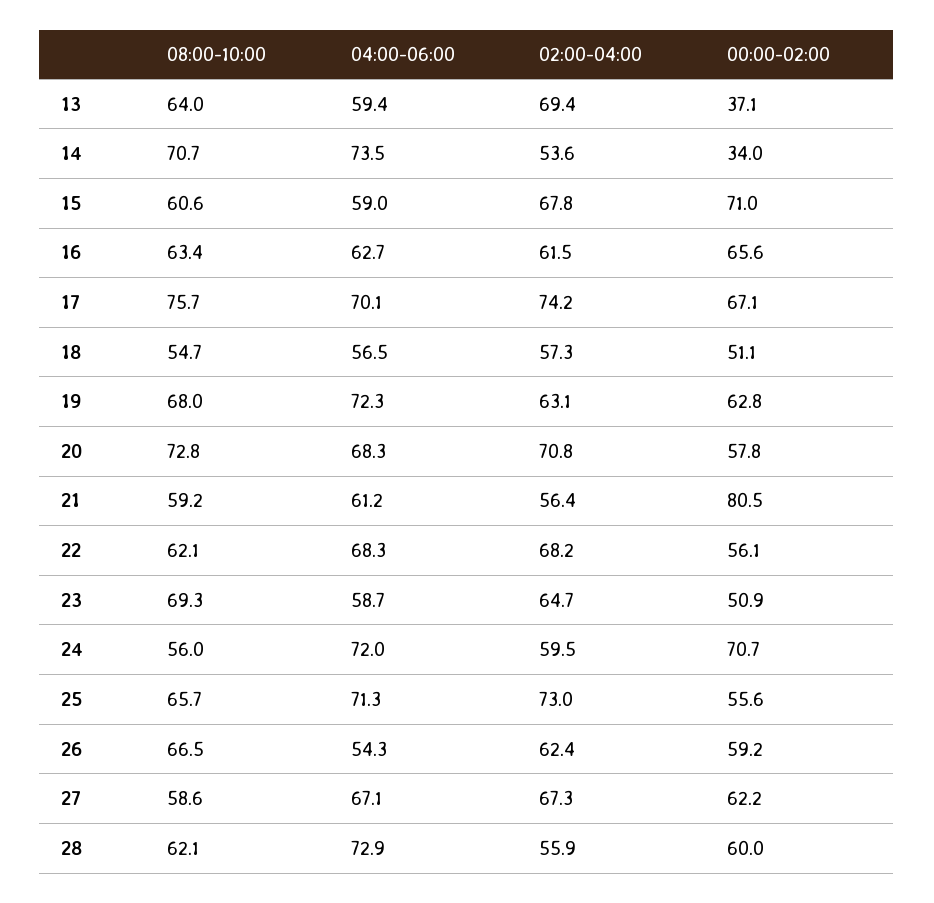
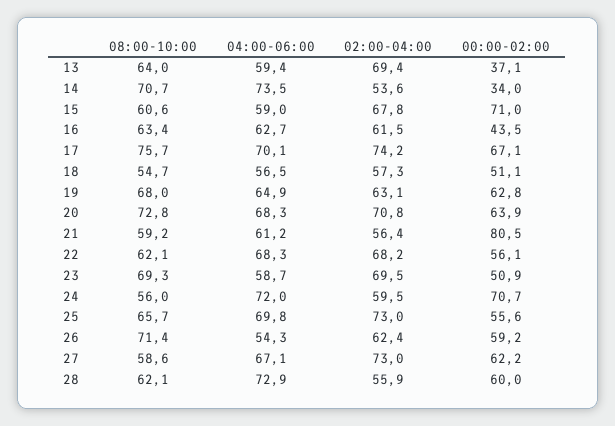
00:00-02:00, 16: 65.6 -> 43.5
04:00-06:00, 19: 72.3 -> 64.9
00:00-02:00, 20: 57.8 -> 63.9
02:00-04:00, 23: 64.7 -> 69.5
04:00-06:00, 25: 71.3 -> 69.8
08:00-10:00, 26: 66.5 -> 71.4
02:00-04:00, 27: 67.3 -> 73

